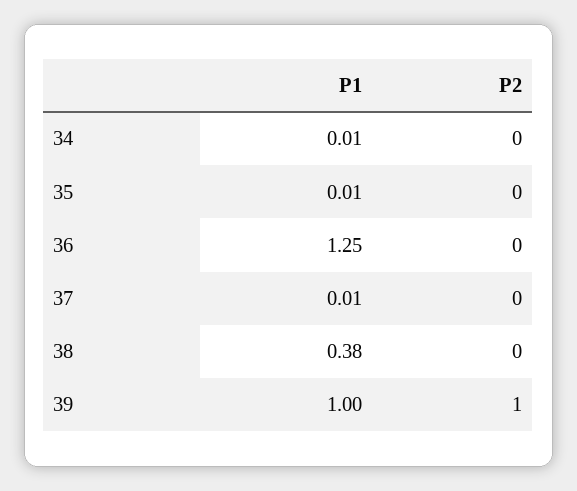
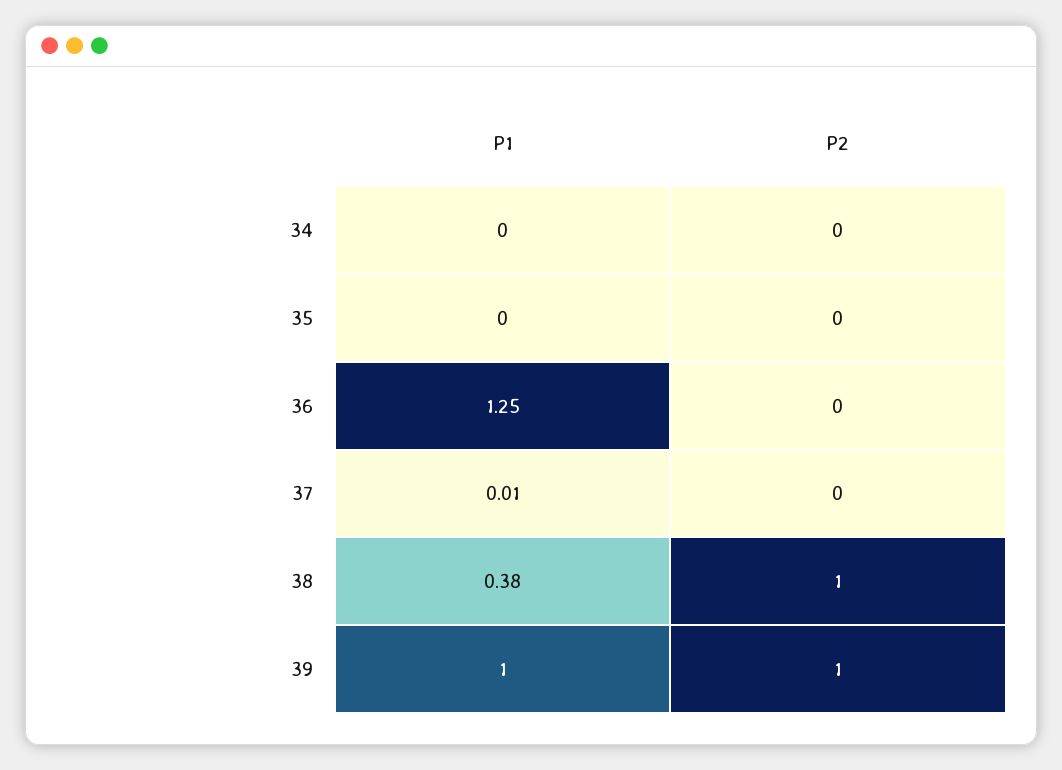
P1, 34: 0.01 -> 0
P1, 35: 0.01 -> 0
P2, 38: 0 -> 1

